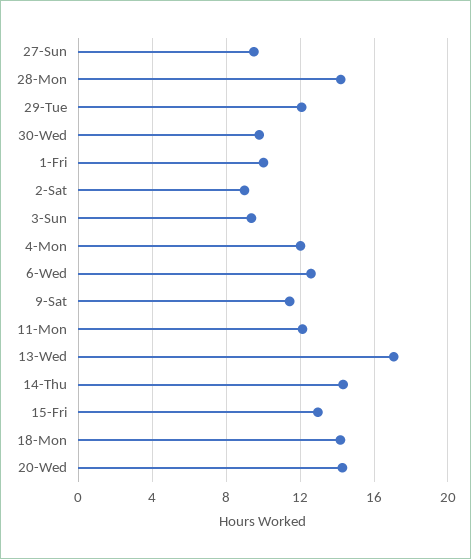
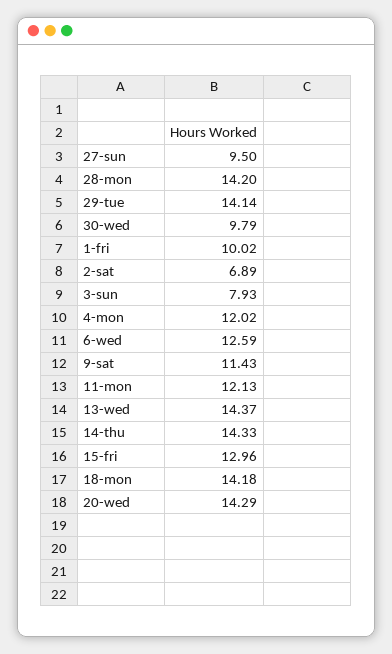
29-Tue: 12 -> 14.14
2-Sat: 9 -> 6.89
3-Sun: 9.5 -> 7.93
13-Wed: 17 -> 14.37

